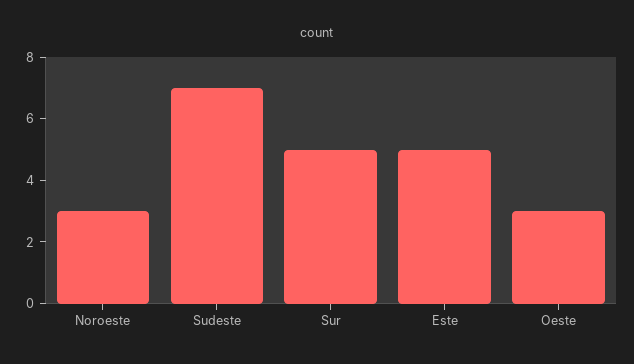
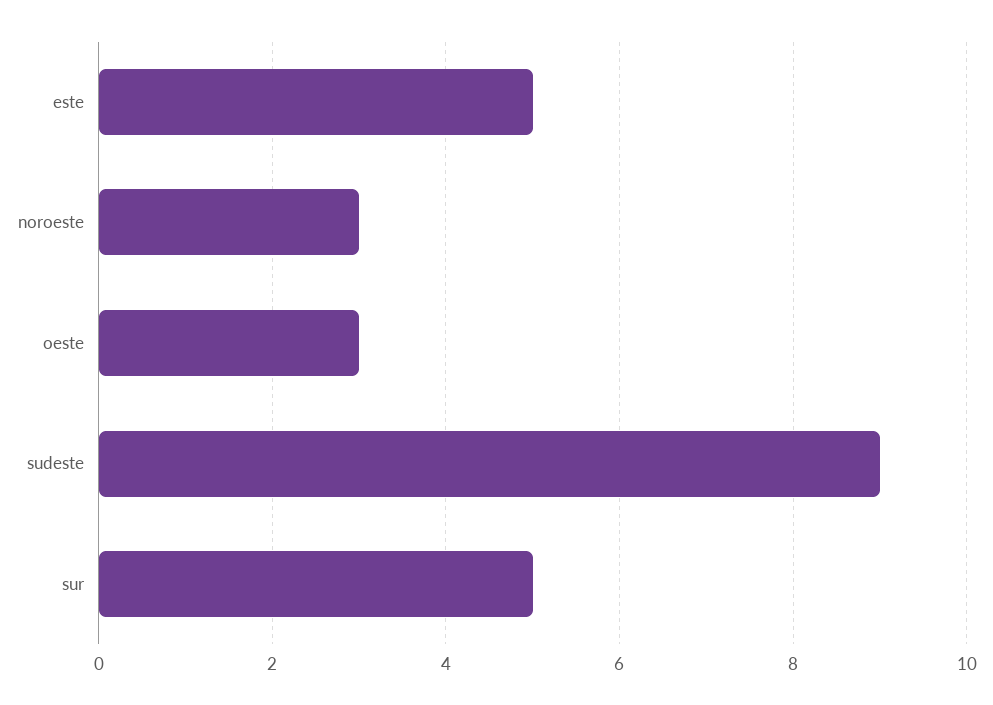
Sudeste: 7 -> 9

